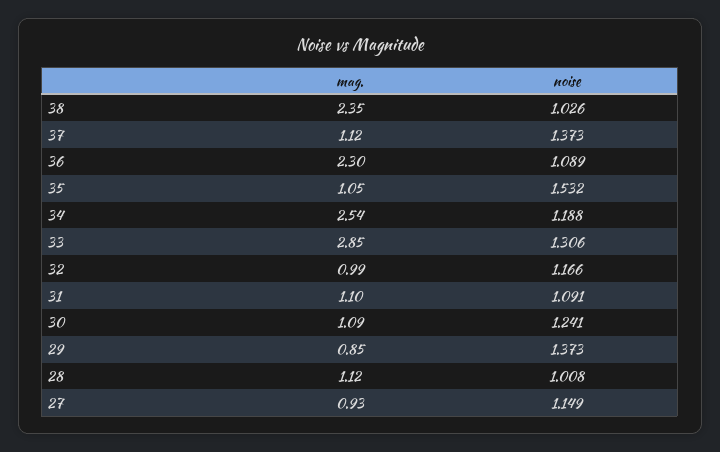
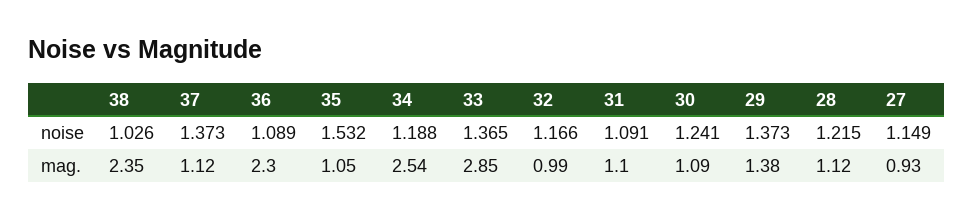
noise, 33: 1.306 -> 1.365
mag., 29: 0.85 -> 1.38
noise, 28: 1.008 -> 1.215

